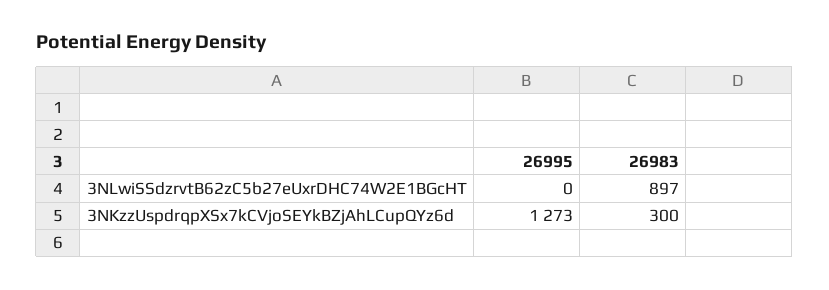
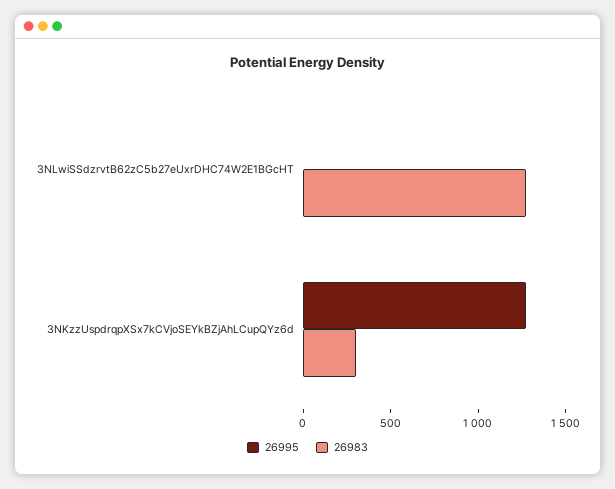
26983, 3NLwiSSdzrvtB62zC5b27eUxrDHC74W2E1BGcHT: 897 -> 1300

